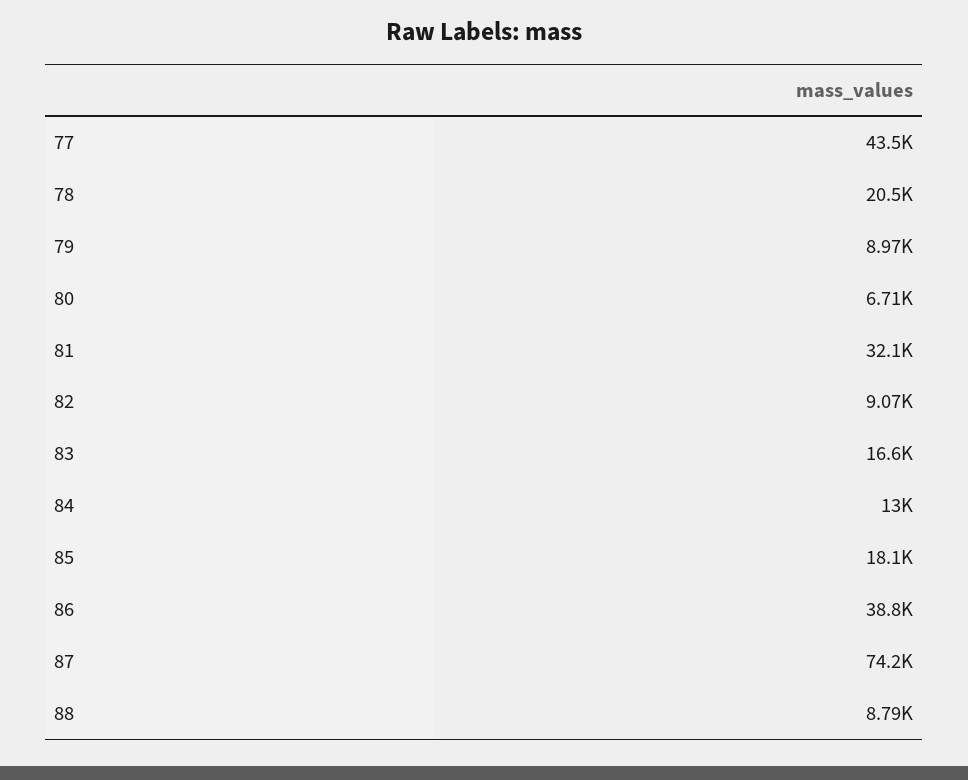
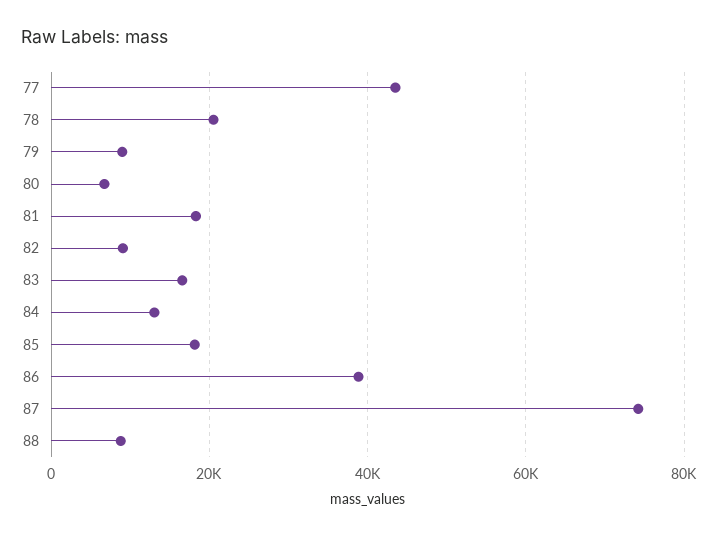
81: 32100 -> 18000

